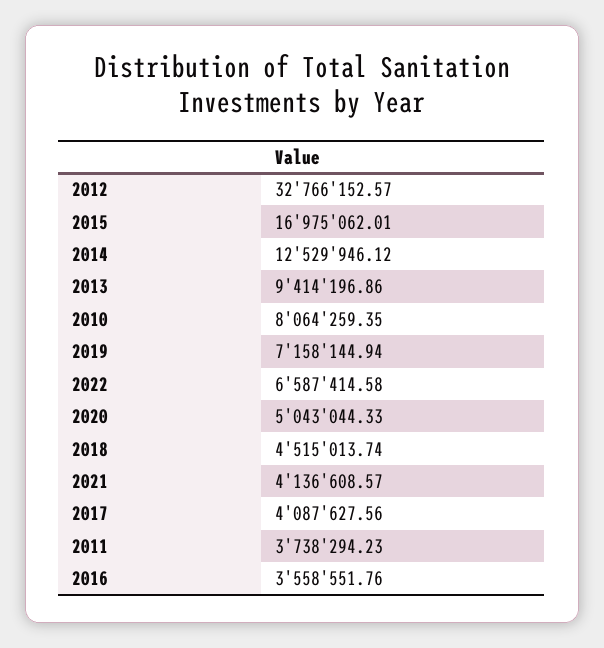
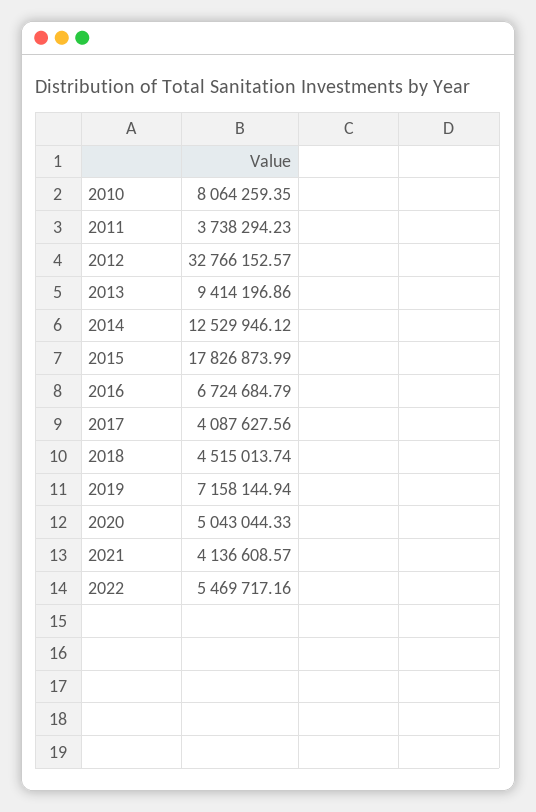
2015: 16975062.01 -> 17826873.99
2022: 6587414.58 -> 5469717.16
2016: 3558551.76 -> 6724684.79

